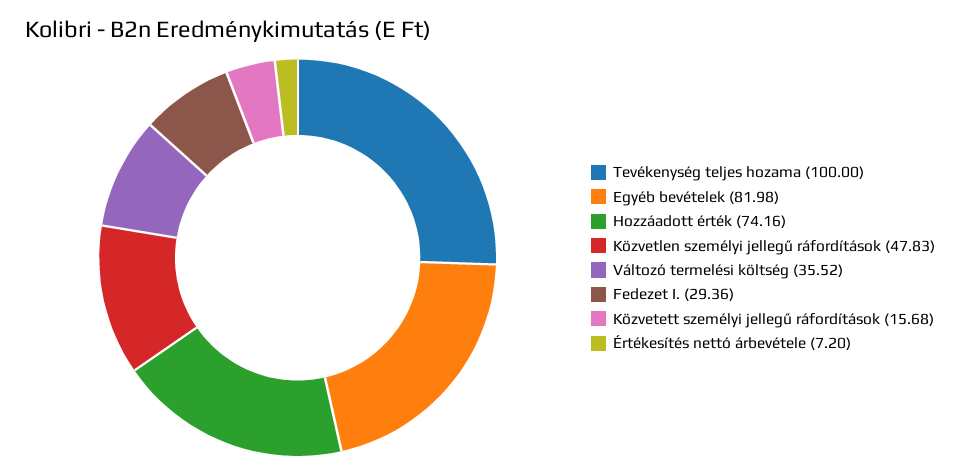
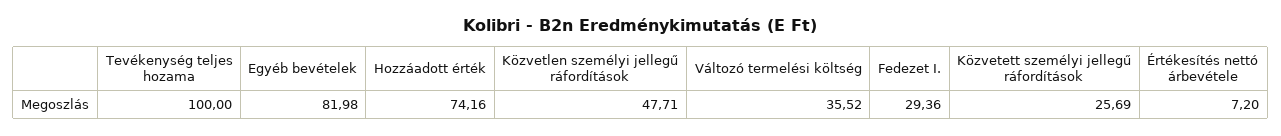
Közvetlen személyi jellegű ráfordítások: 47.83 -> 47.71
Közvetett személyi jellegű ráfordítások: 15.68 -> 25.69

